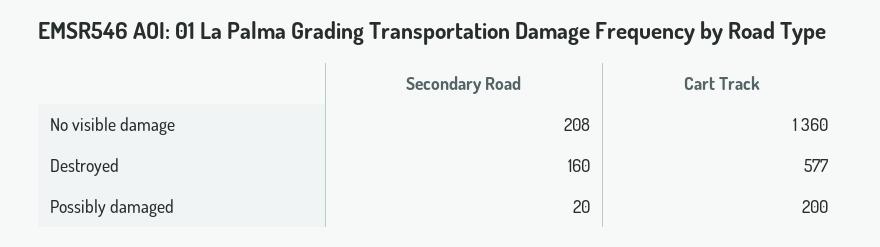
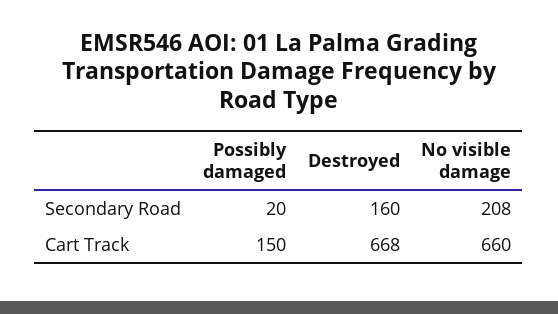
Cart Track, No visible damage: 1360 -> 660
Cart Track, Destroyed: 577 -> 668
Cart Track, Possibly damaged: 200 -> 150

